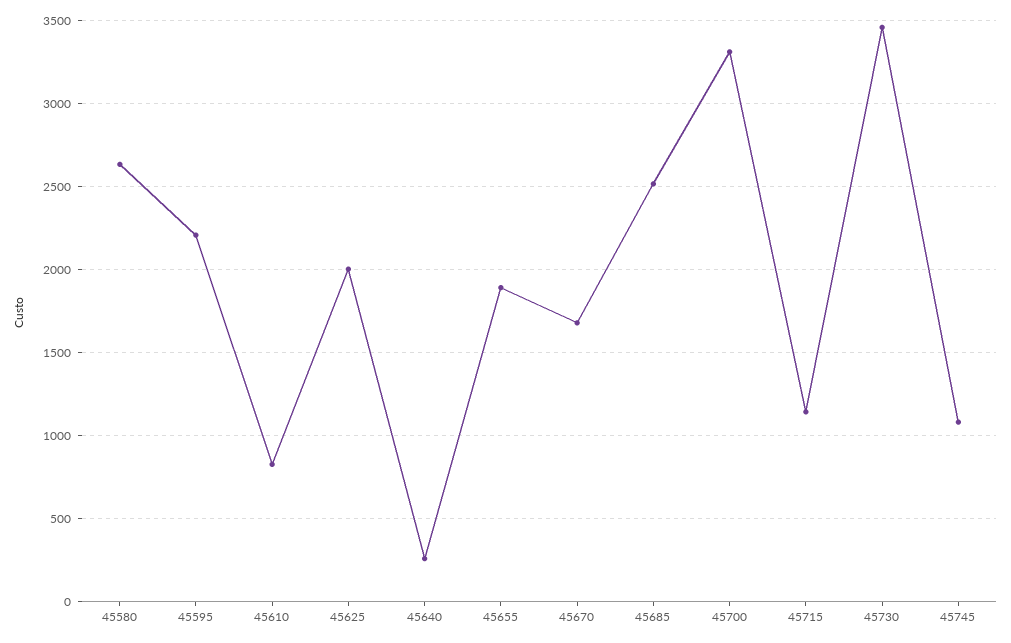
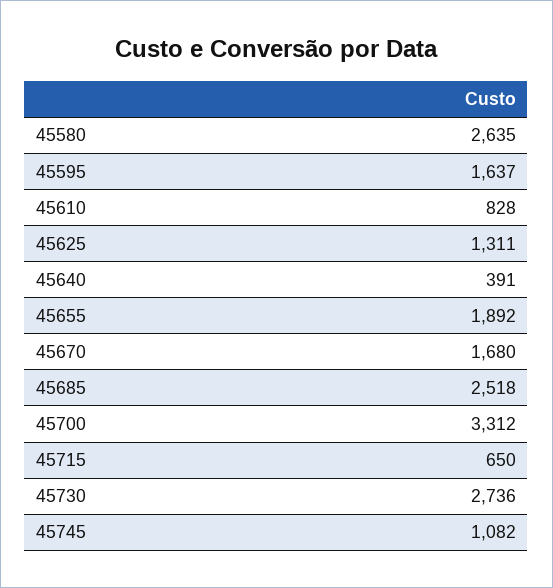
45595: 2200 -> 1637
45625: 2000 -> 1311
45640: 250 -> 391
45715: 1150 -> 650
45730: 3450 -> 2736

